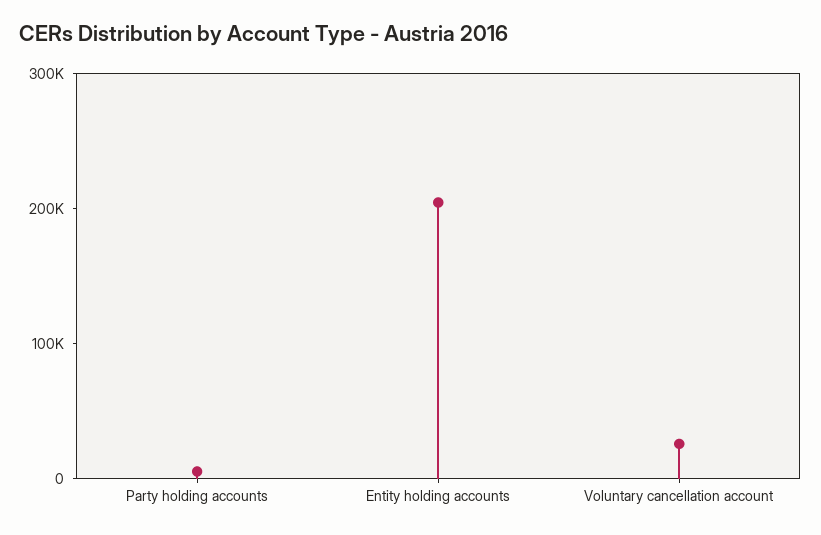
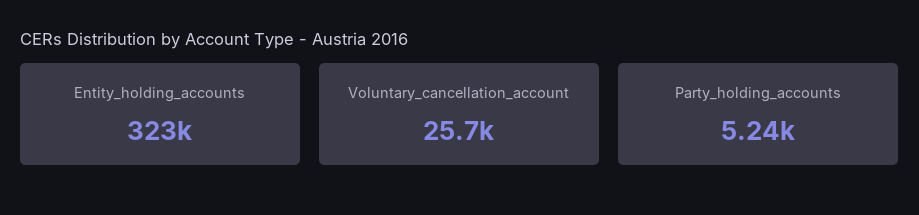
Entity holding accounts: 200000 -> 323000

